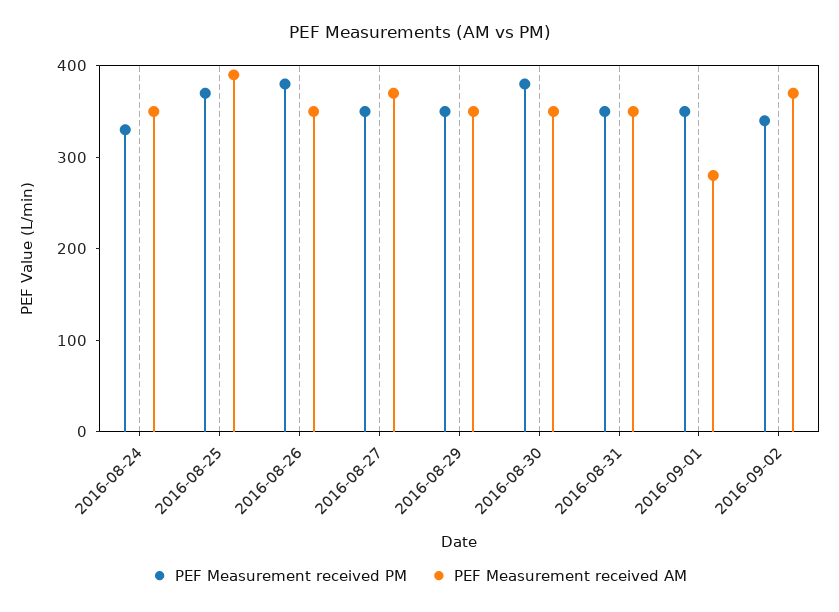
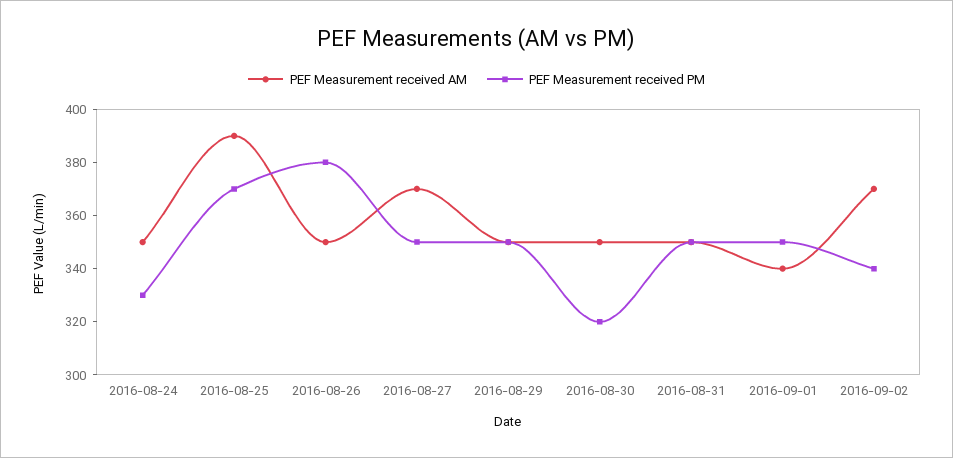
PEF Measurement received PM, 2016-08-30: 380 -> 320
PEF Measurement received AM, 2016-09-01: 280 -> 340

